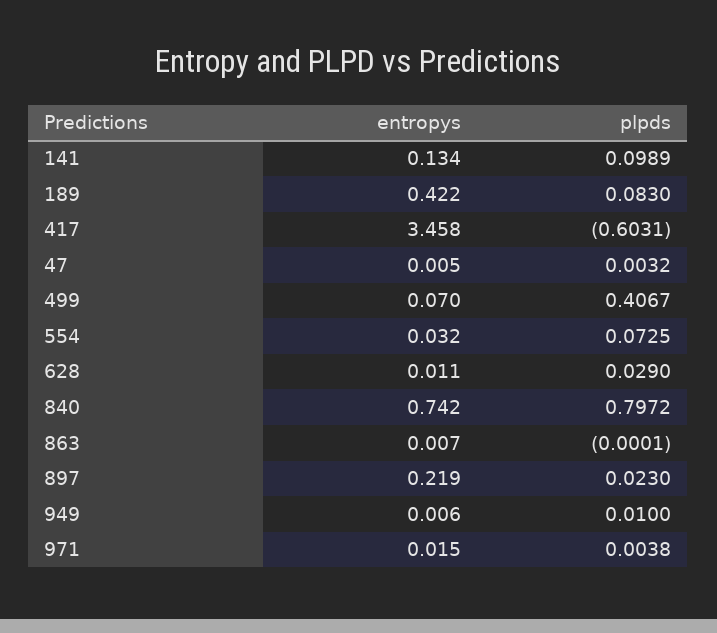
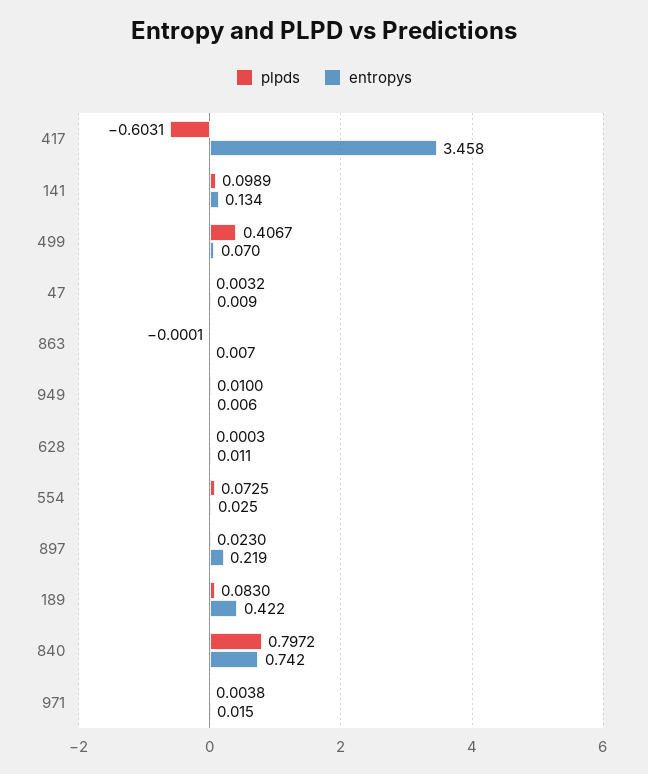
entropys, 47: 0.005 -> 0.009
entropys, 554: 0.032 -> 0.025
plpds, 628: 0.029 -> 0.0003

